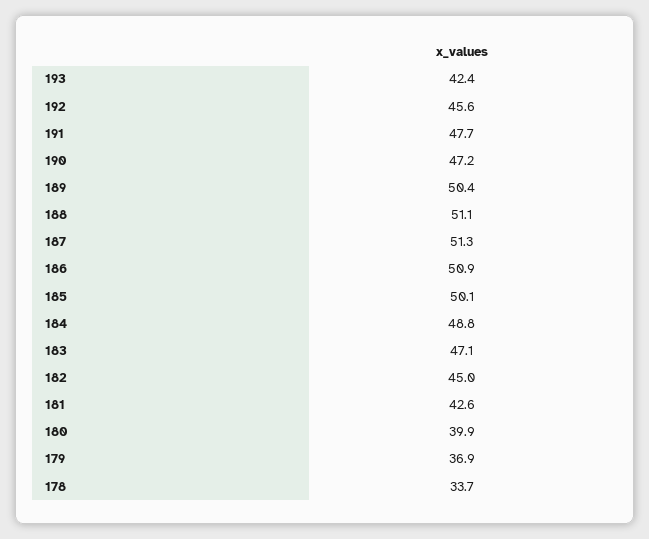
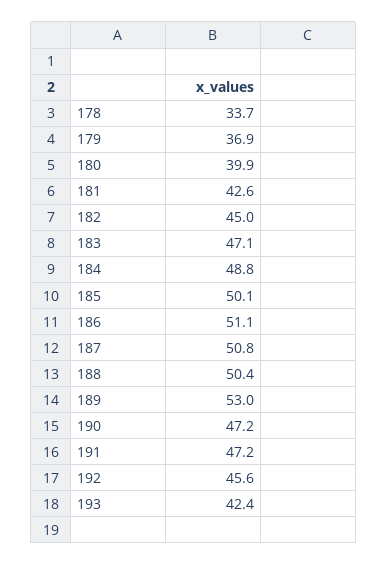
191: 47.7 -> 47.2
189: 50.4 -> 53
188: 51.1 -> 50.4
187: 51.3 -> 50.8
186: 50.9 -> 51.1

